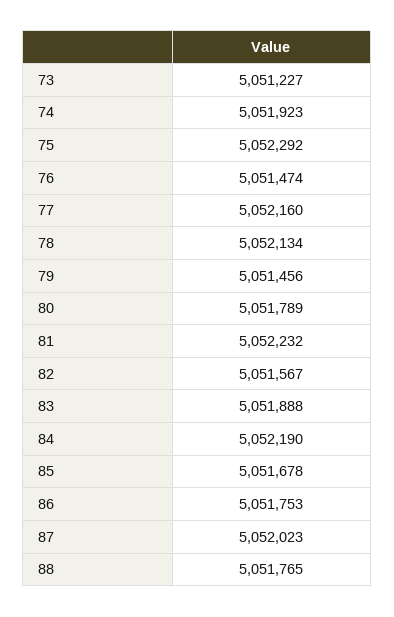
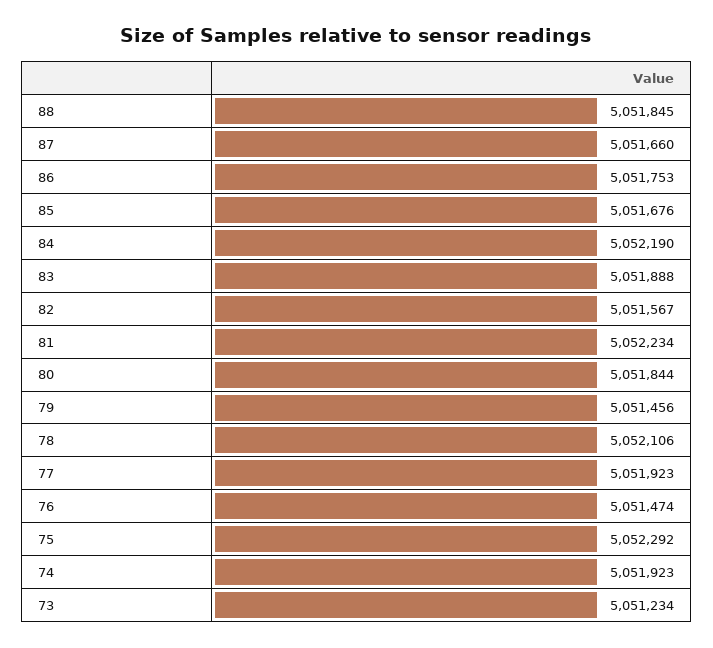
73: 5051227 -> 5051234
77: 5052160 -> 5051923
78: 5052134 -> 5052106
80: 5051789 -> 5051844
81: 5052232 -> 5052234
85: 5051678 -> 5051676
87: 5052023 -> 5051660
88: 5051765 -> 5051845

